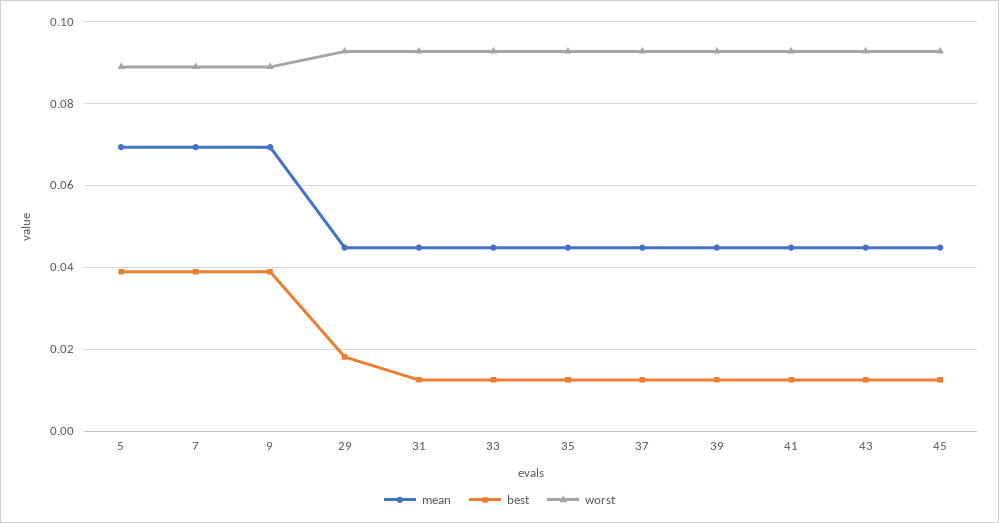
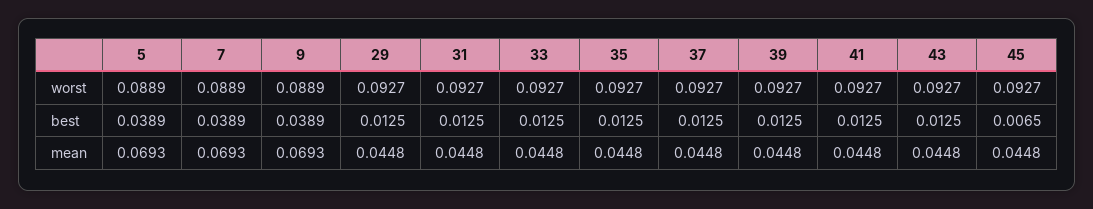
best, 29: 0.018 -> 0.0125
best, 45: 0.012 -> 0.0065

